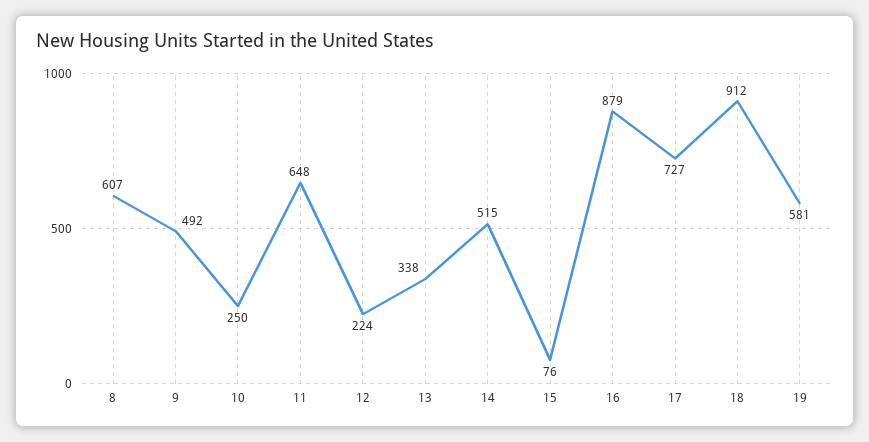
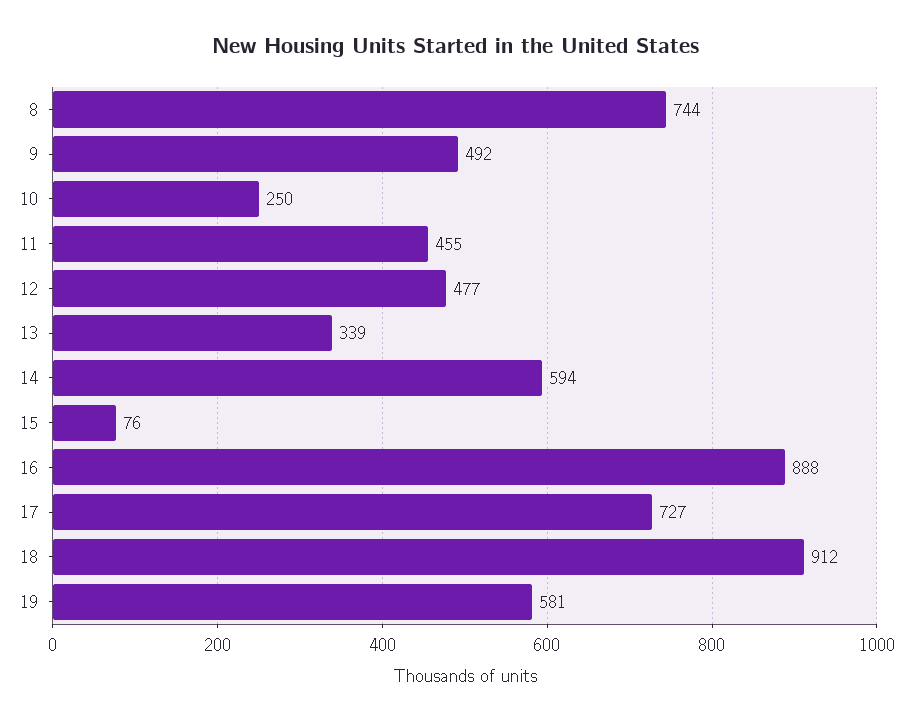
8: 607 -> 744
11: 648 -> 455
12: 224 -> 477
13: 338 -> 339
14: 515 -> 594
16: 879 -> 888

